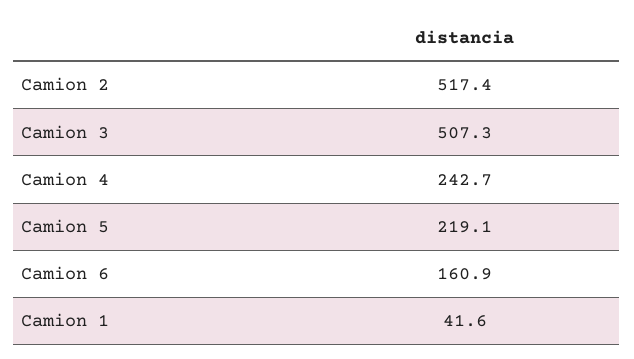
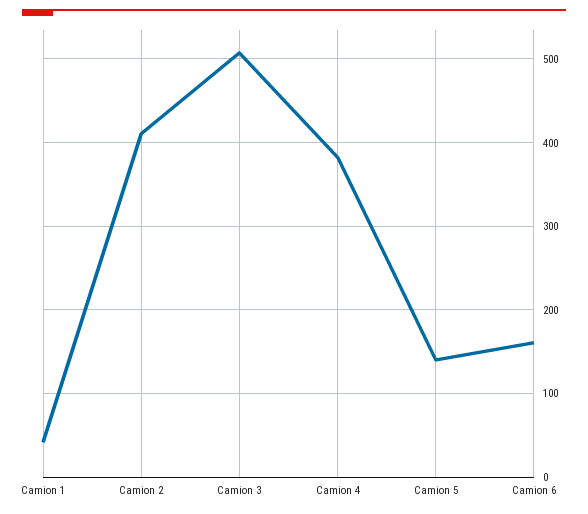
Camion 2: 517.4 -> 410
Camion 4: 242.7 -> 380
Camion 5: 219.1 -> 140

